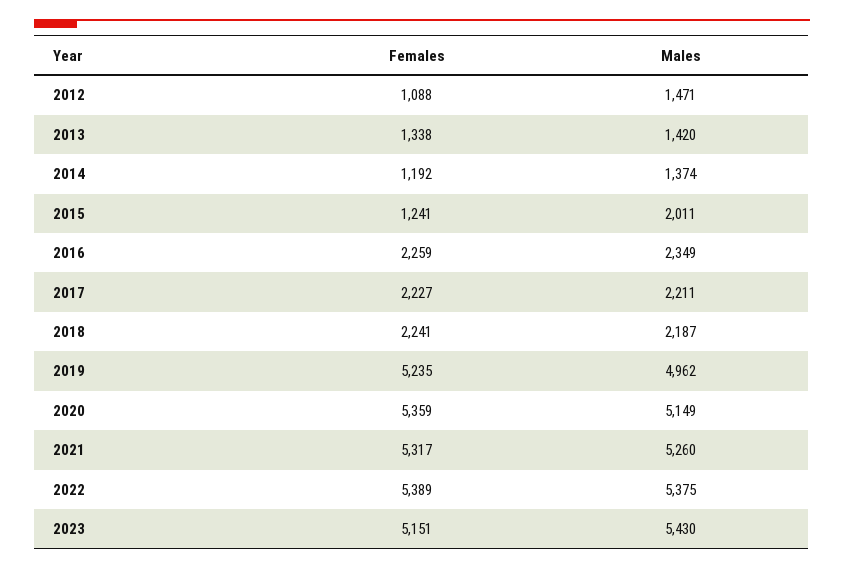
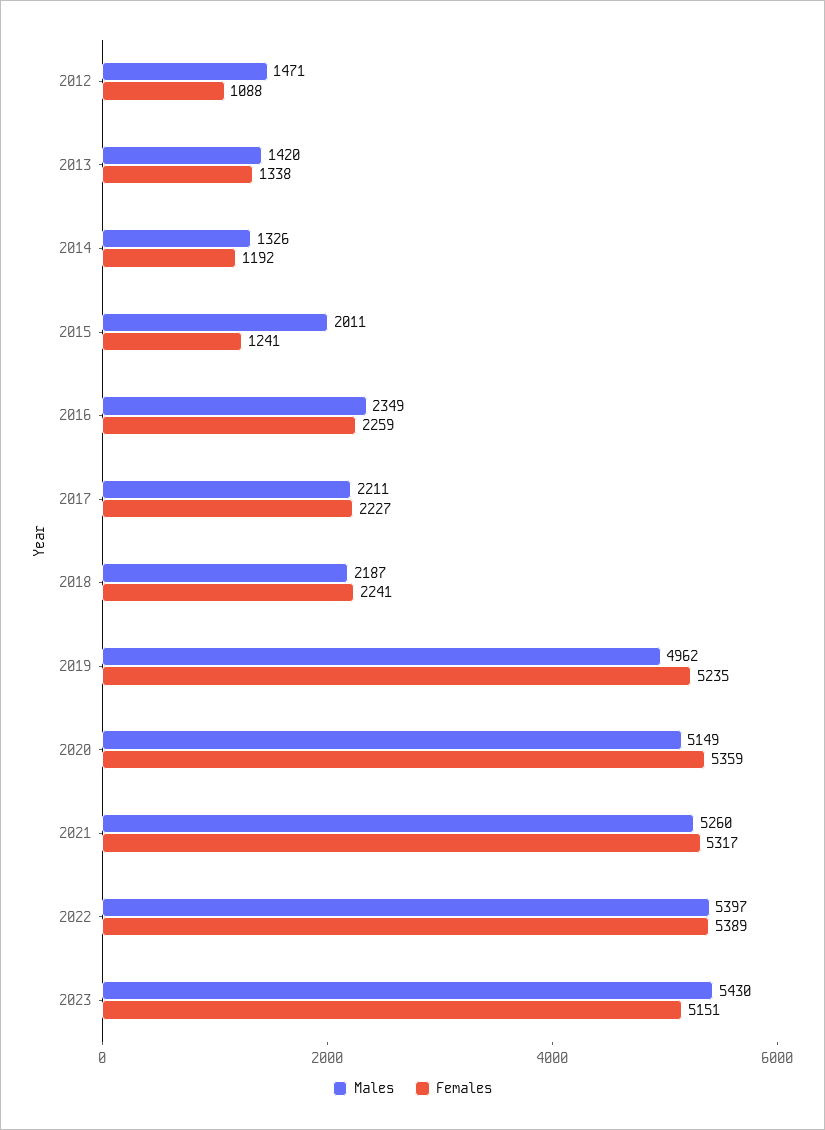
Males, 2014: 1374 -> 1326
Males, 2022: 5375 -> 5397

